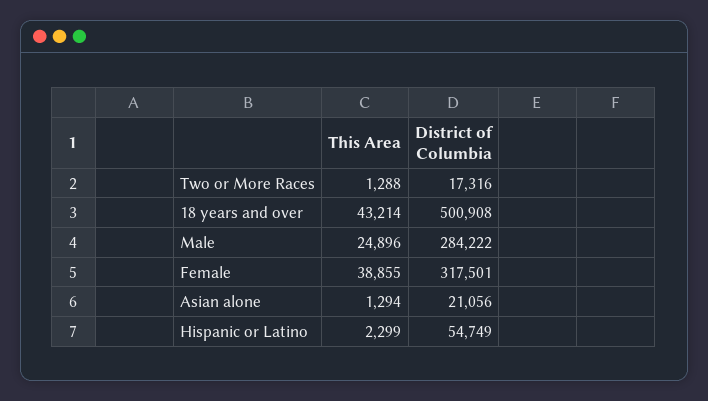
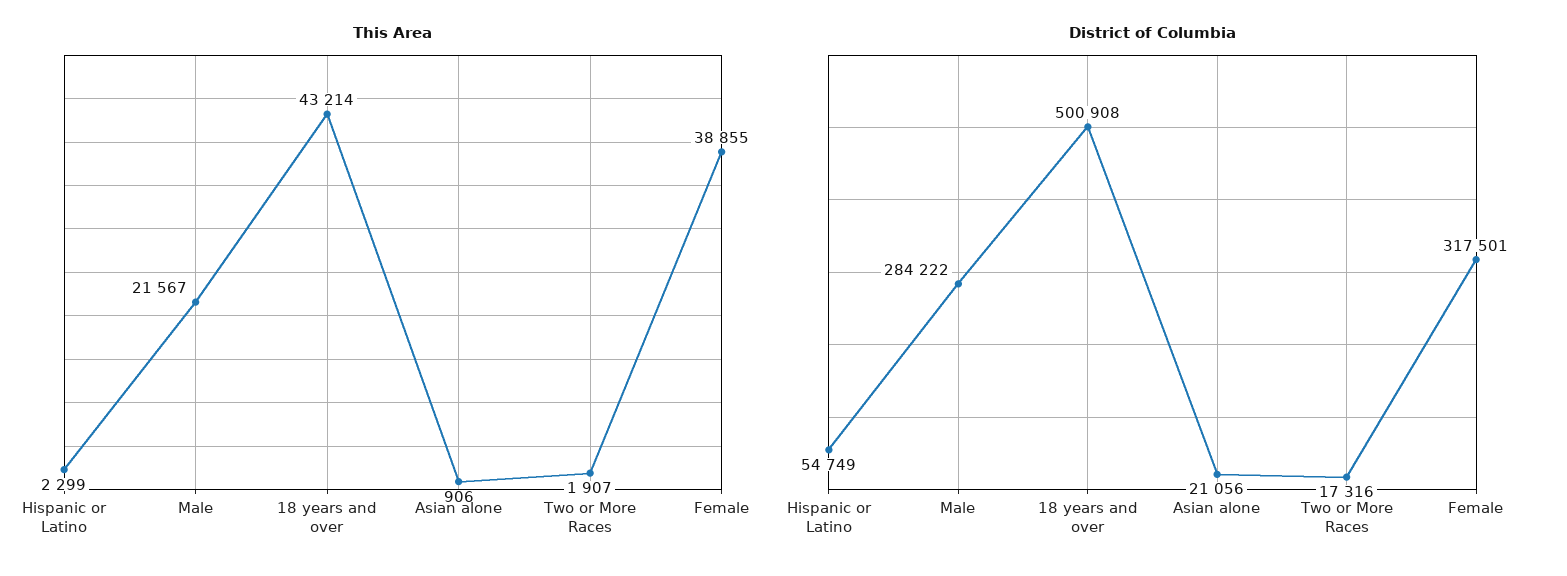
This Area, Two or More Races: 1288 -> 1907
This Area, Male: 24896 -> 21567
This Area, Asian alone: 1294 -> 906

